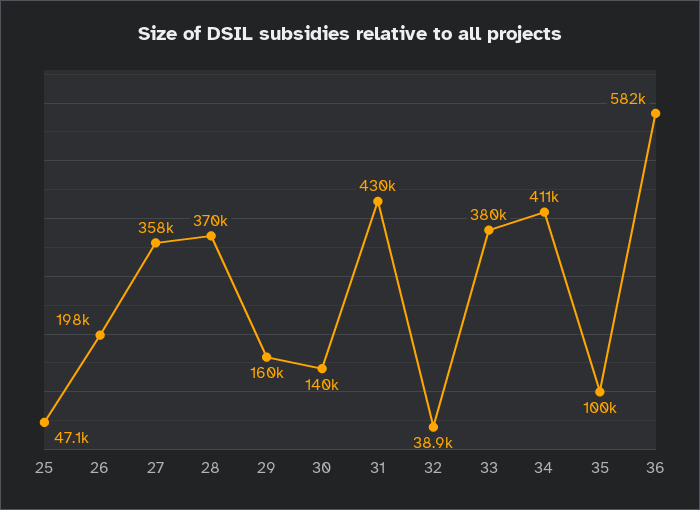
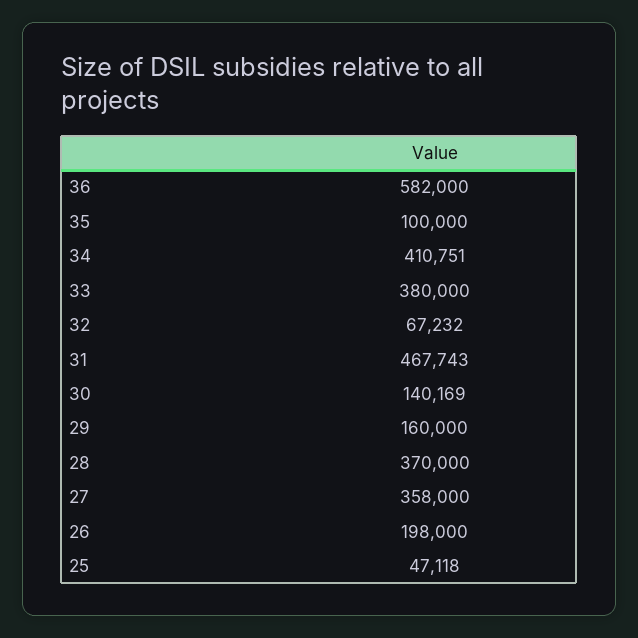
31: 430000 -> 467743
32: 38900 -> 67232

